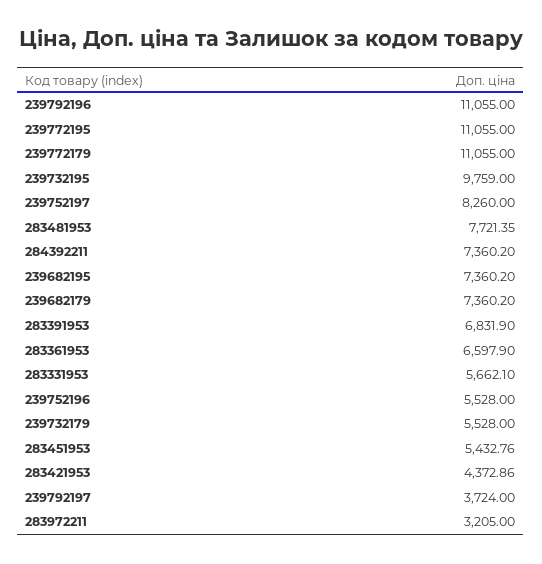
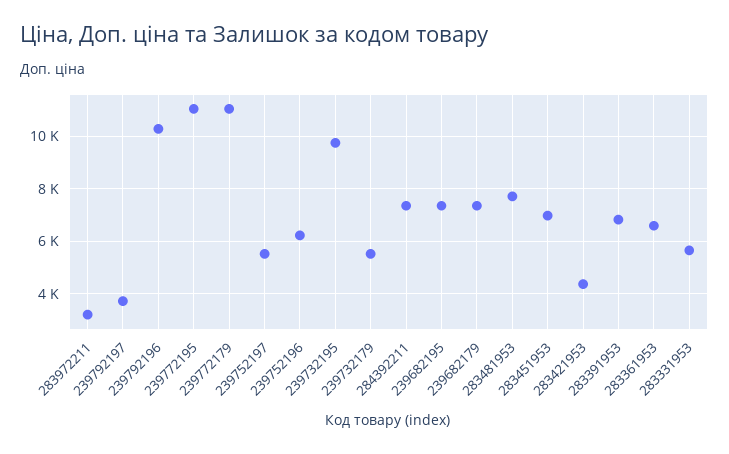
239792196: 11055 -> 10250
239752197: 8260 -> 5500
239752196: 5528 -> 6250
283451953: 5432.76 -> 7000

